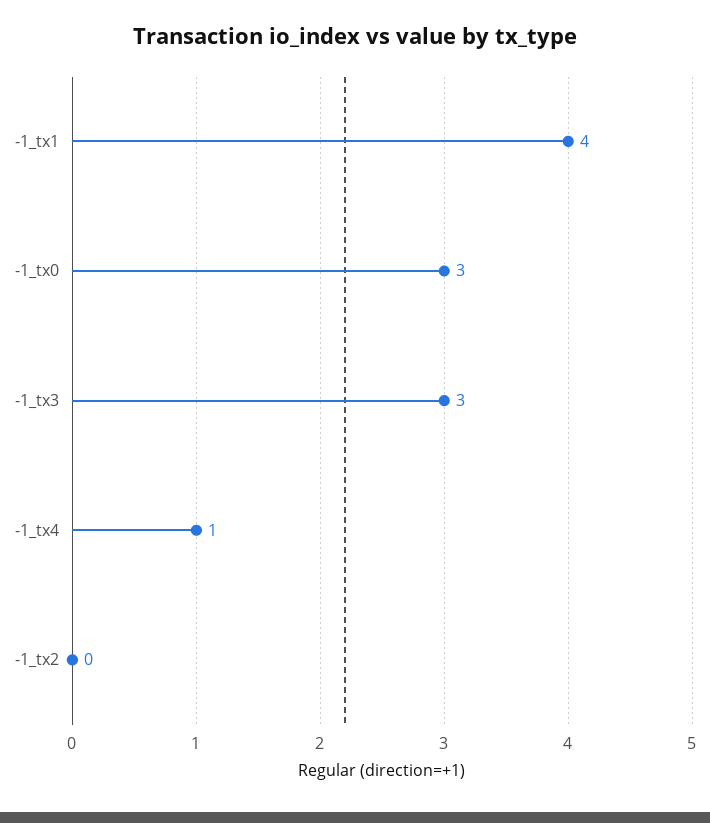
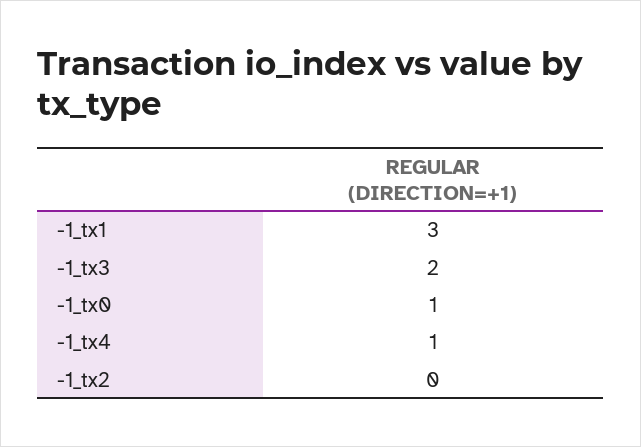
-1_tx1: 4 -> 3
-1_tx0: 3 -> 1
-1_tx3: 3 -> 2

